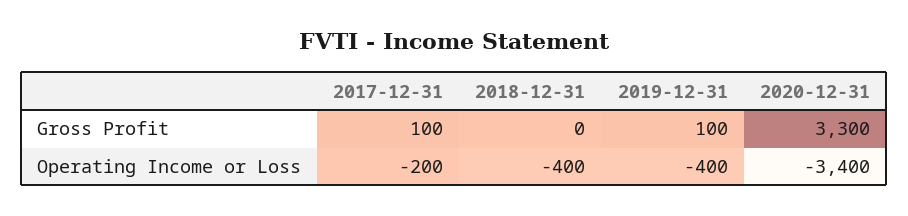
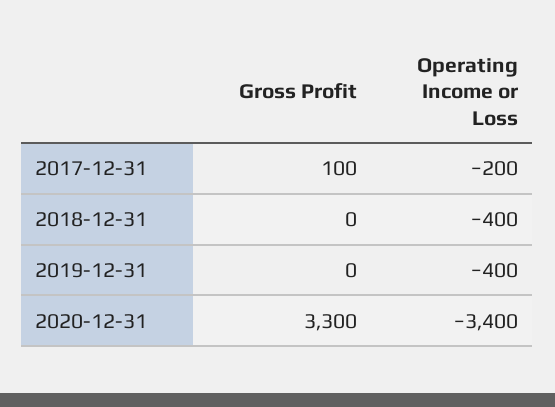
2019-12-31, Gross Profit: 100 -> 0

